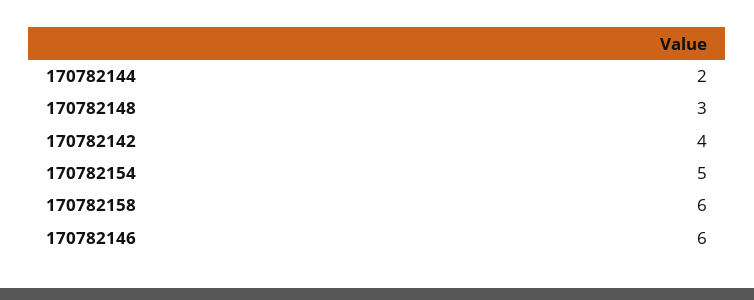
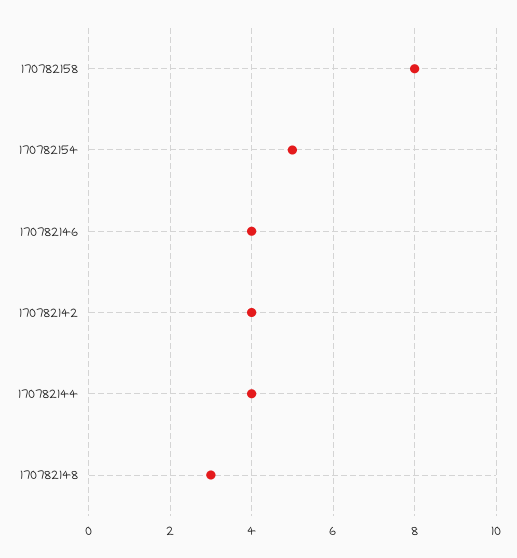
170782144: 2 -> 4
170782158: 6 -> 8
170782146: 6 -> 4

